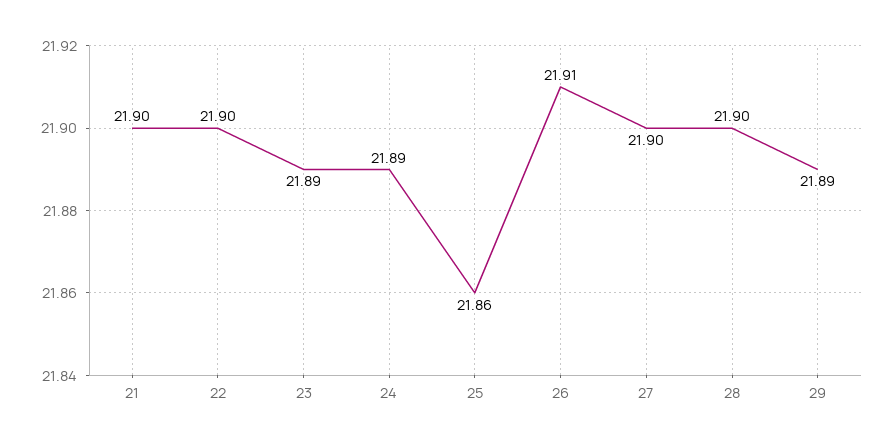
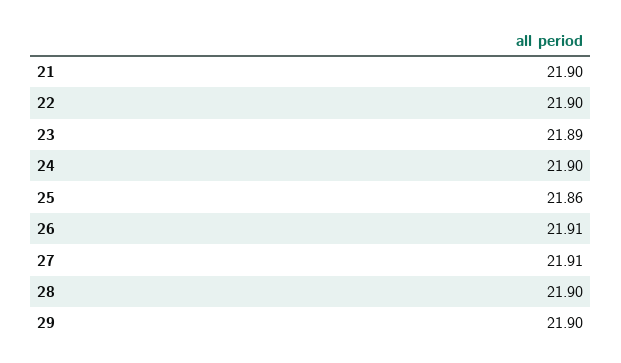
24: 21.89 -> 21.9
27: 21.9 -> 21.91
29: 21.89 -> 21.9

